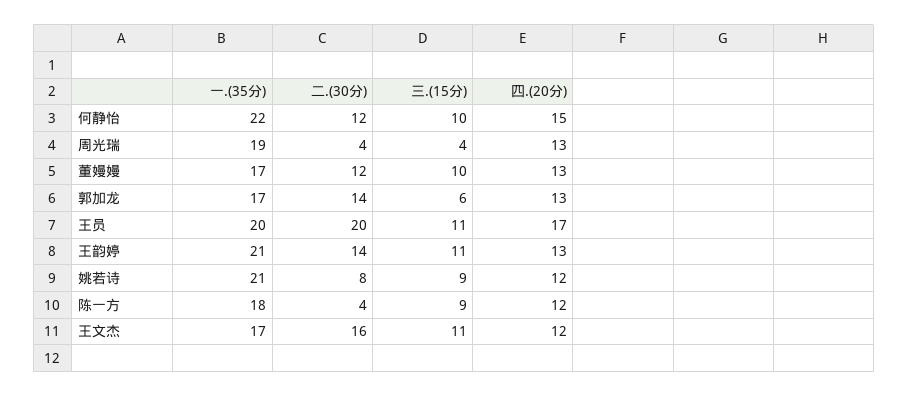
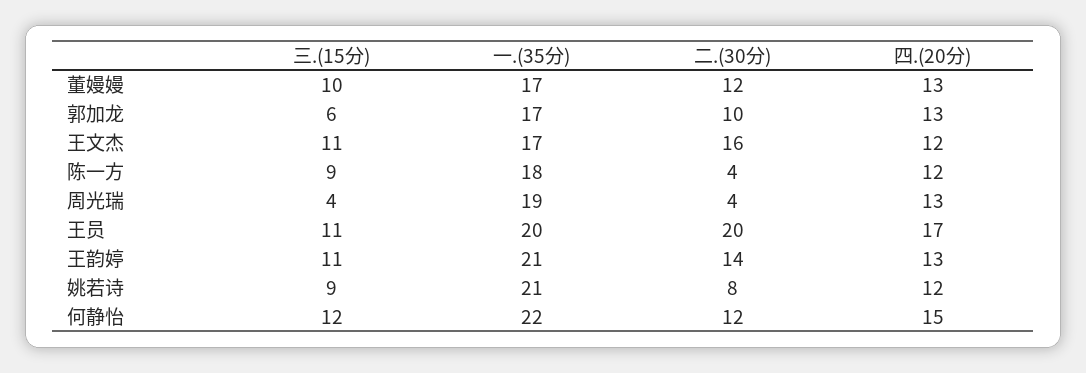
三.(15分), 何静怡: 10 -> 12
二.(30分), 郭加龙: 14 -> 10

